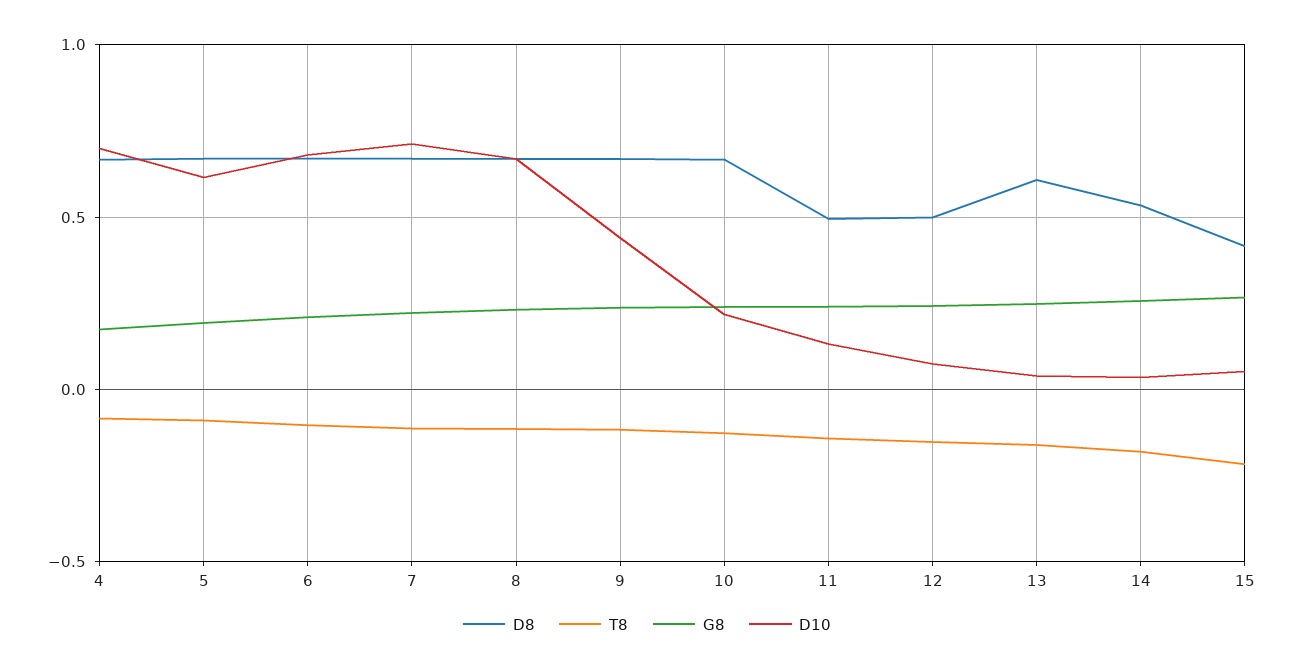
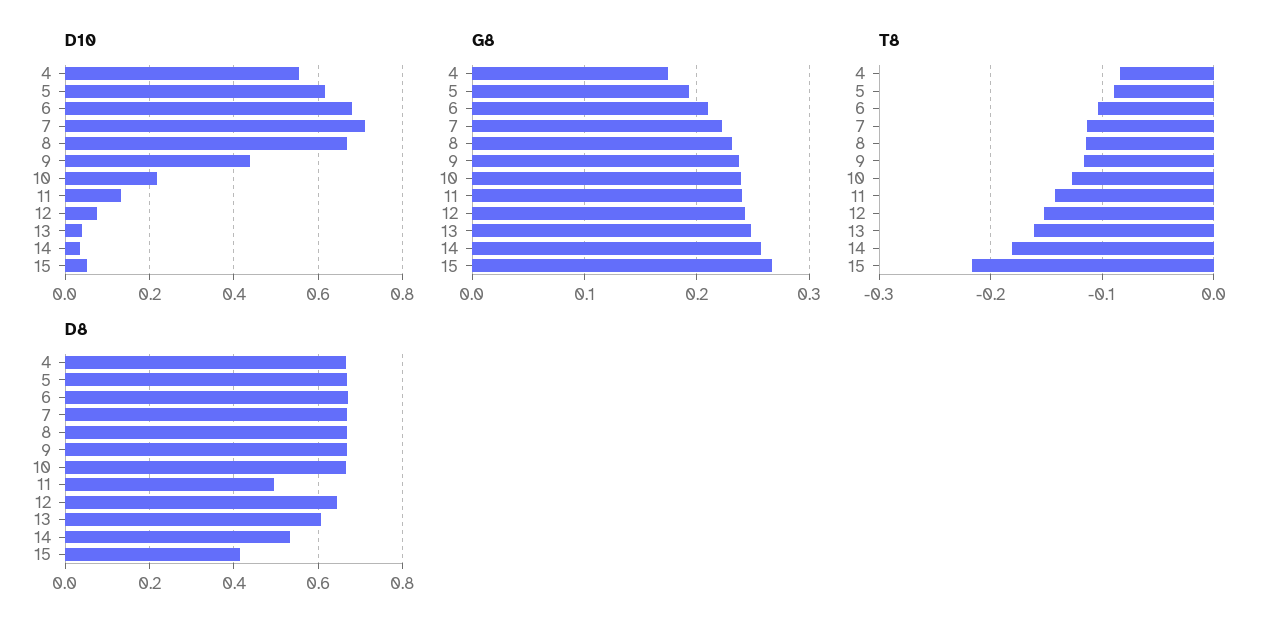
D10, 4: 0.7 -> 0.56
D8, 12: 0.5 -> 0.64

